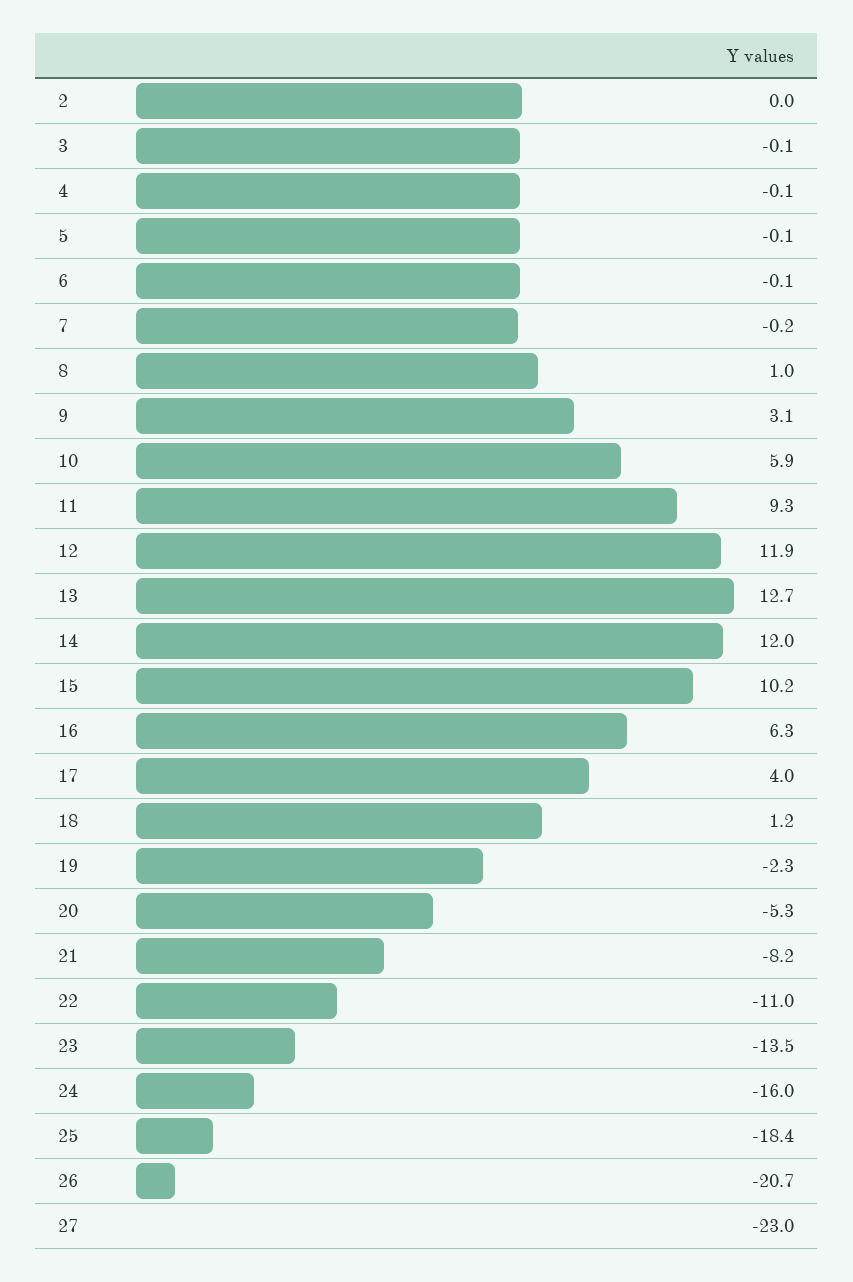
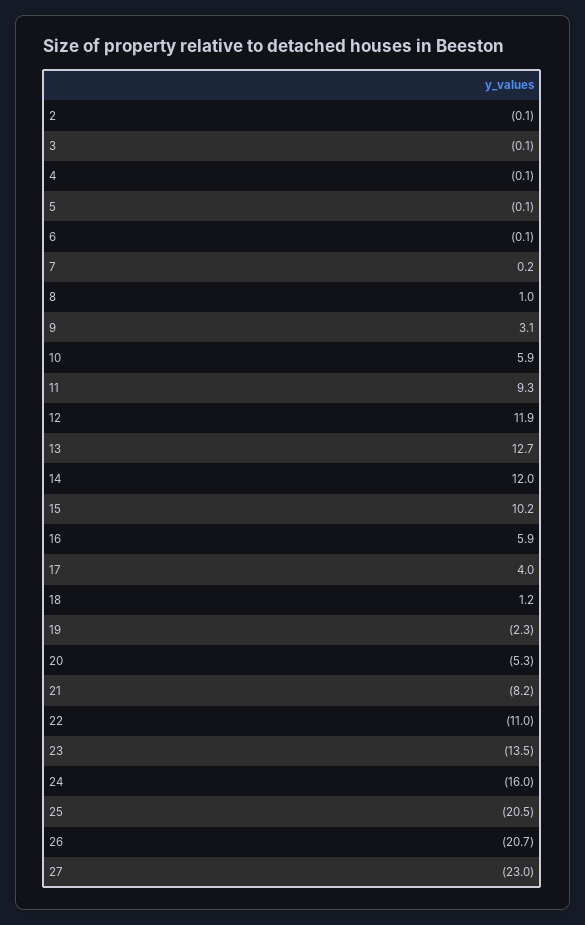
2: 0 -> -0.1
7: -0.2 -> 0.2
16: 6.3 -> 5.9
25: -18.4 -> -20.5

